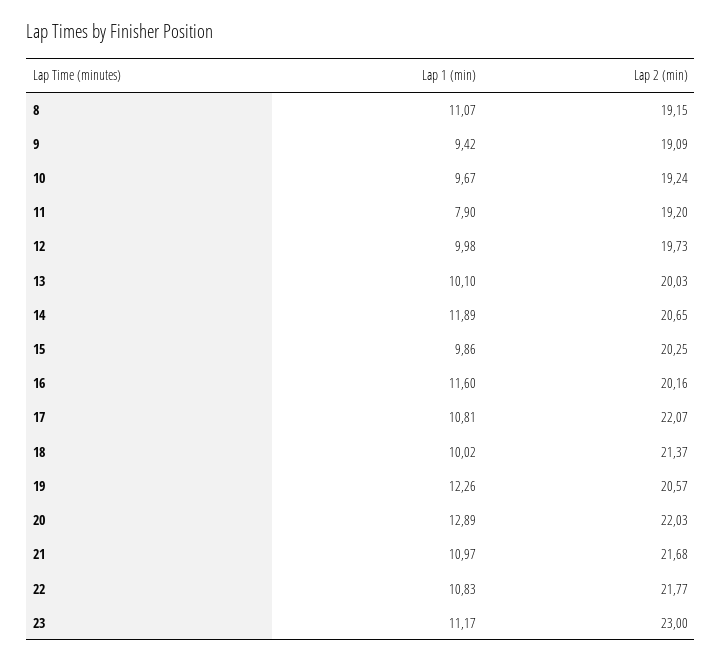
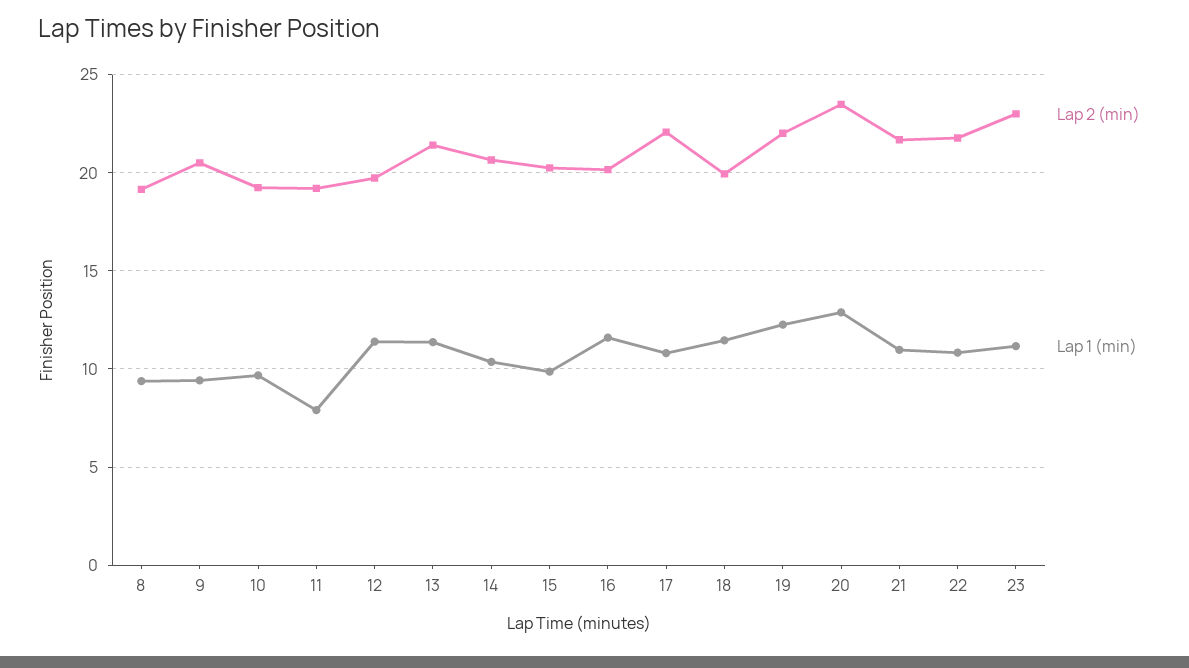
Lap 1 (min), 8: 11.07 -> 9.5
Lap 2 (min), 9: 19.09 -> 20.5
Lap 1 (min), 12: 9.98 -> 11.5
Lap 1 (min), 13: 10.1 -> 11.5
Lap 2 (min), 13: 20.03 -> 21.5
Lap 1 (min), 14: 11.89 -> 10.5
Lap 1 (min), 18: 10.02 -> 11.5
Lap 2 (min), 18: 21.37 -> 20
Lap 2 (min), 19: 20.57 -> 22
Lap 2 (min), 20: 22.03 -> 23.5

